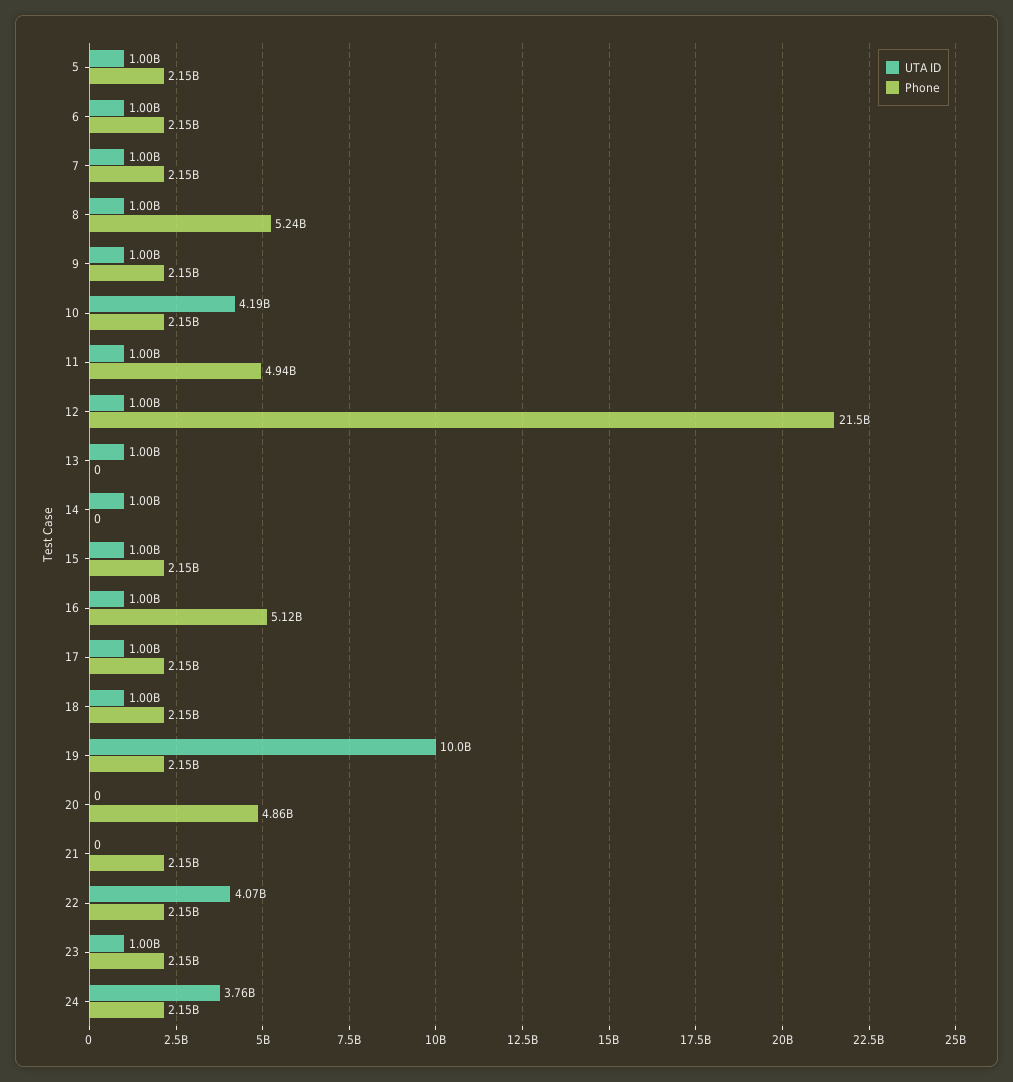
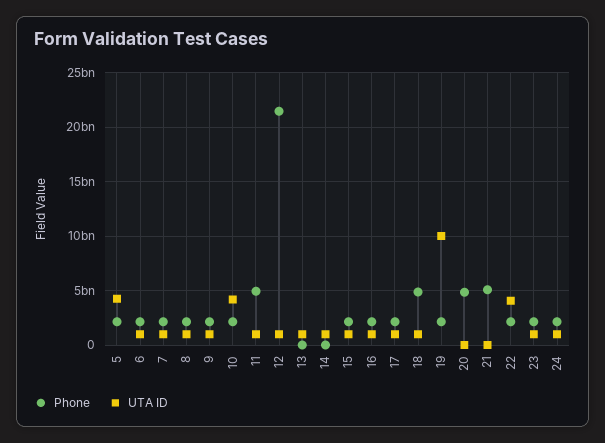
UTA ID, 5: 1000000000 -> 4000000000
Phone, 8: 5240000000 -> 2000000000
Phone, 16: 5120000000 -> 2000000000
Phone, 18: 2150000000 -> 5000000000
Phone, 21: 2150000000 -> 5000000000
UTA ID, 24: 3760000000 -> 1000000000

